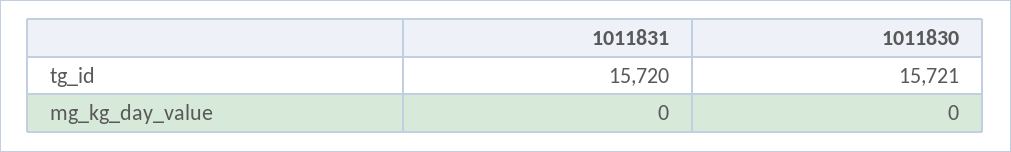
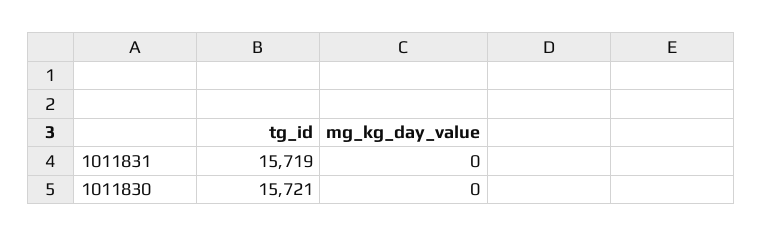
1011831, tg_id: 15720 -> 15719

